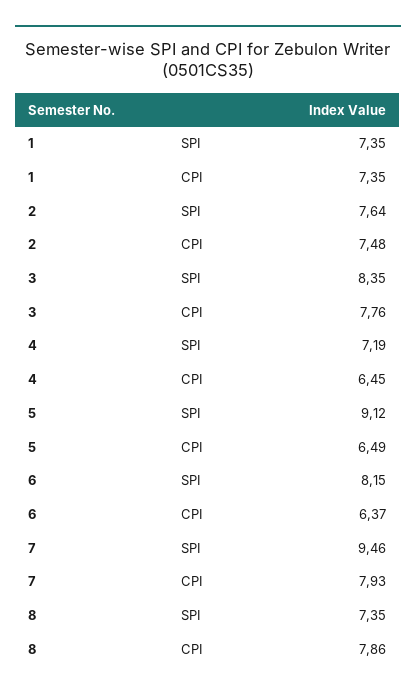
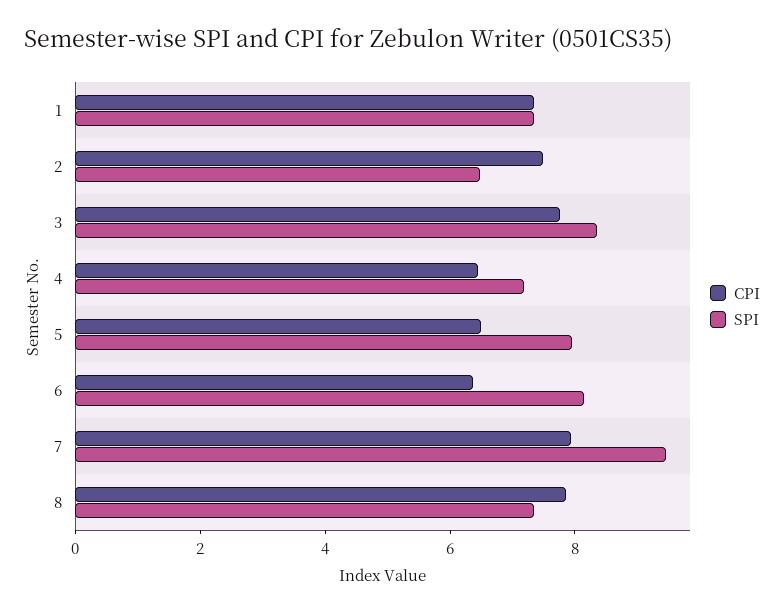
SPI, 2: 7.64 -> 6.5
SPI, 5: 9.12 -> 8

